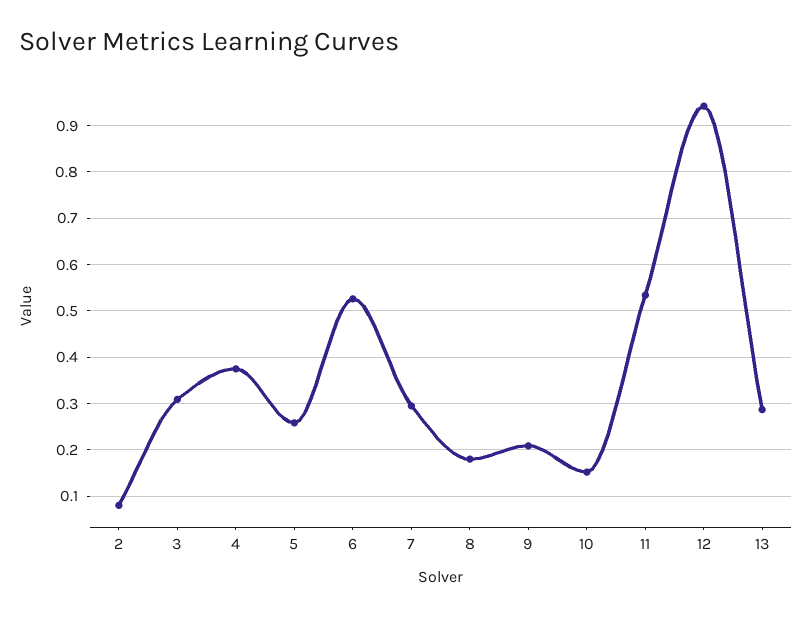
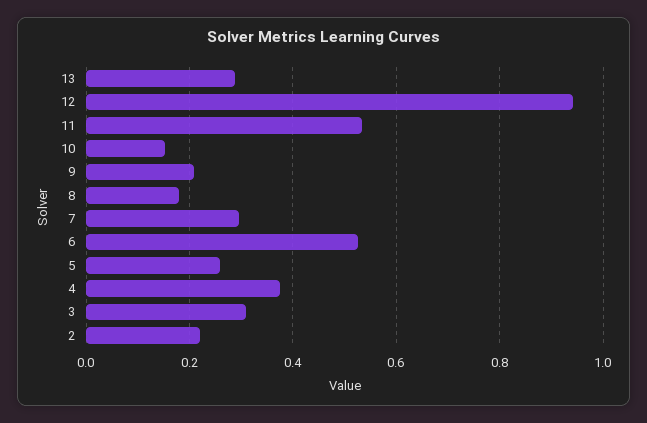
2: 0.08 -> 0.22

